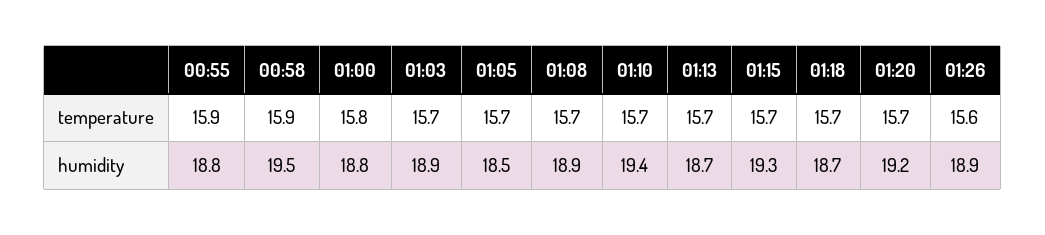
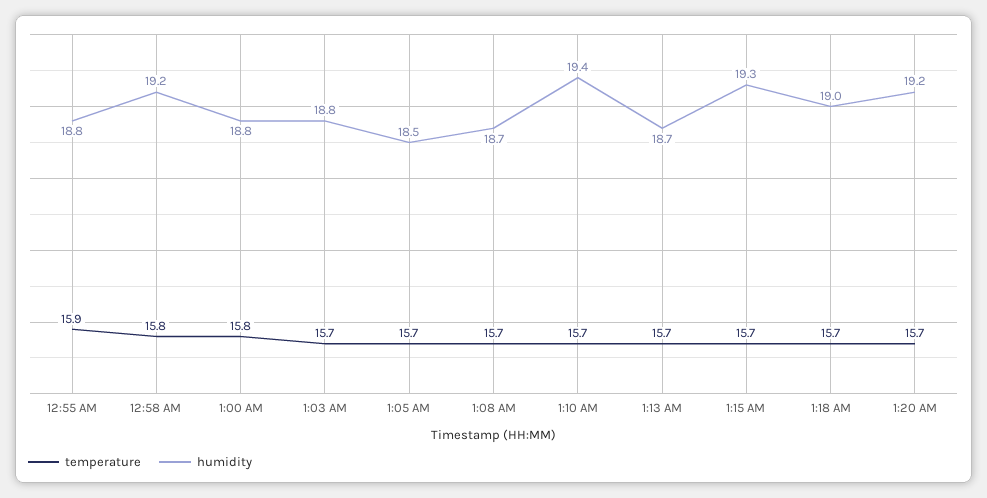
temperature, 00:58: 15.9 -> 15.8
temperature, 01:26: 15.6 -> none
humidity, 00:58: 19.5 -> 19.2
humidity, 01:03: 18.9 -> 18.8
humidity, 01:08: 18.9 -> 18.7
humidity, 01:18: 18.7 -> 19
humidity, 01:26: 18.9 -> none

